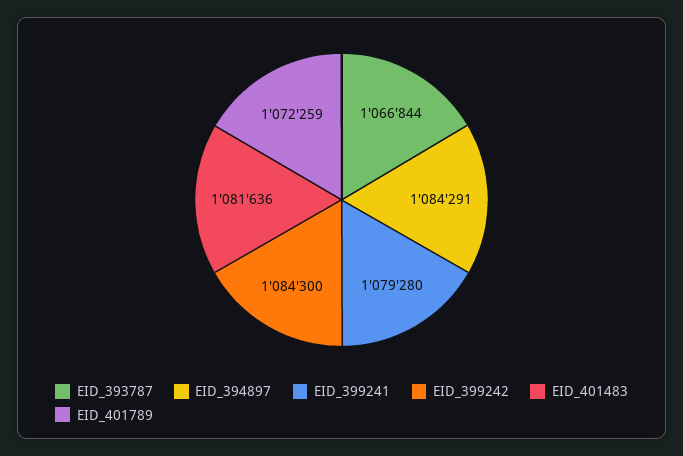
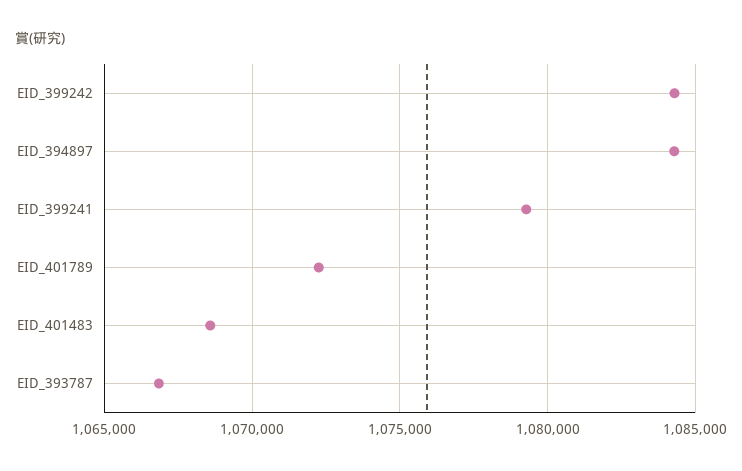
EID_401483: 1081636 -> 1068500

